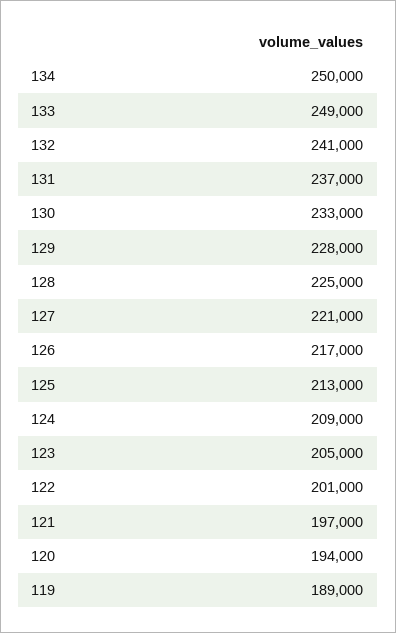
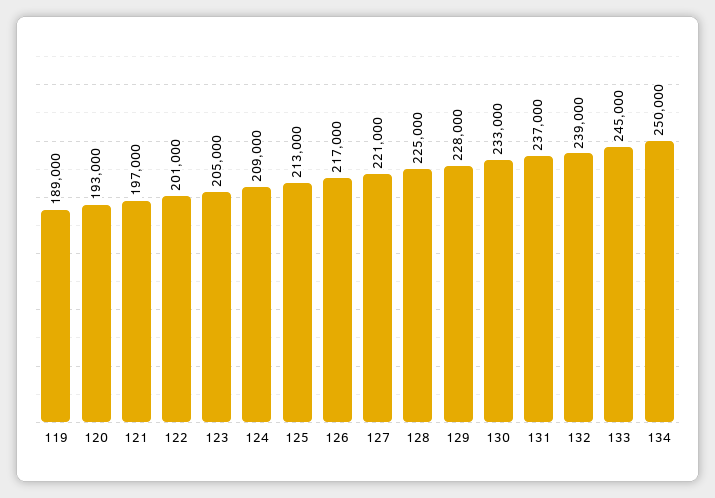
133: 249000 -> 245000
132: 241000 -> 239000
120: 194000 -> 193000

